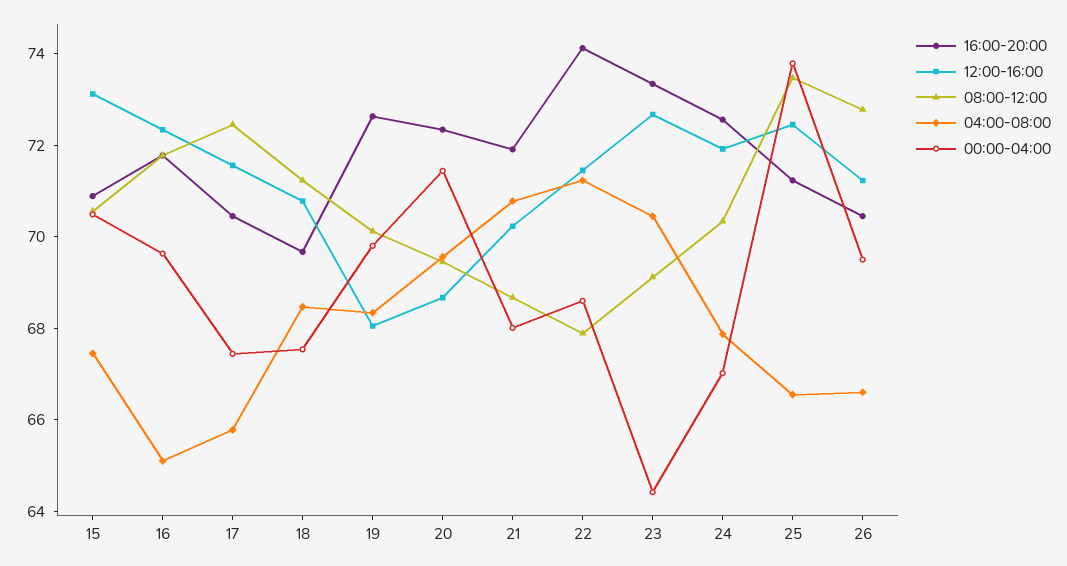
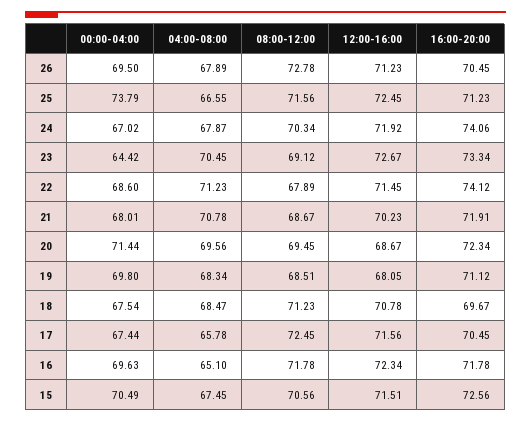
16:00-20:00, 15: 71 -> 72.56
12:00-16:00, 15: 73 -> 71.51
16:00-20:00, 19: 72.5 -> 71.12
08:00-12:00, 19: 70 -> 68.51
16:00-20:00, 24: 72.5 -> 74.06
08:00-12:00, 25: 73.5 -> 71.56
04:00-08:00, 26: 66.5 -> 67.89

